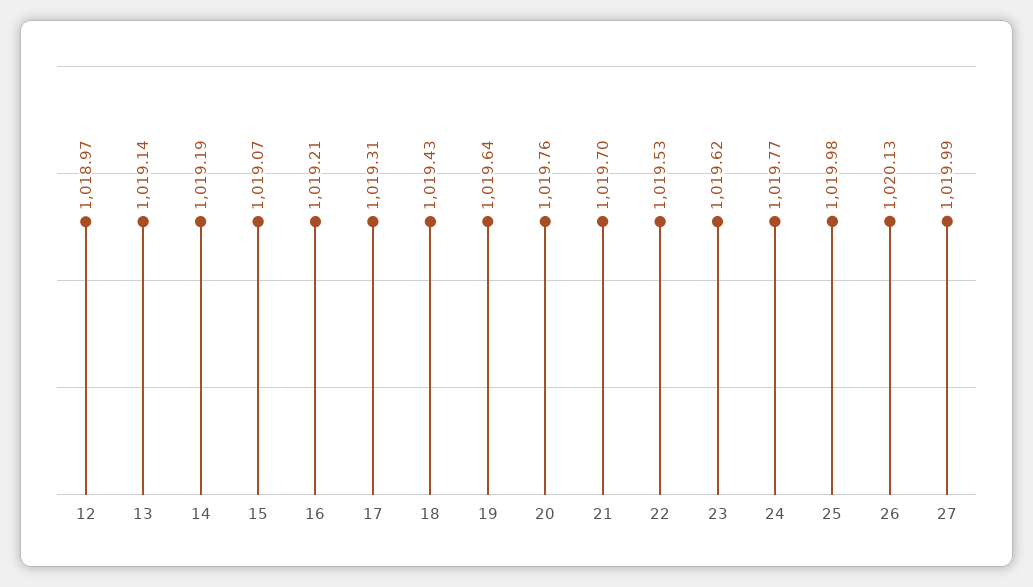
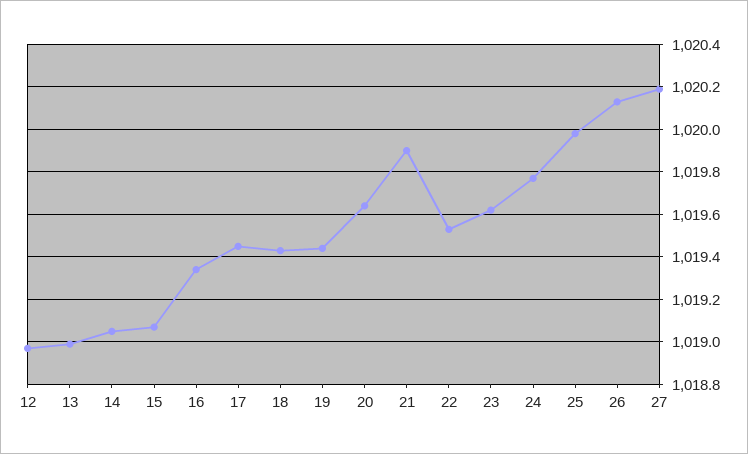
13: 1019.14 -> 1019
14: 1019.19 -> 1019.05
16: 1019.21 -> 1019.35
17: 1019.31 -> 1019.45
19: 1019.64 -> 1019.45
20: 1019.76 -> 1019.65
21: 1019.7 -> 1019.9
27: 1019.99 -> 1020.2

